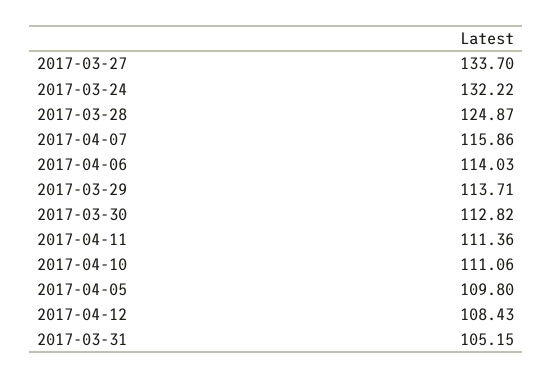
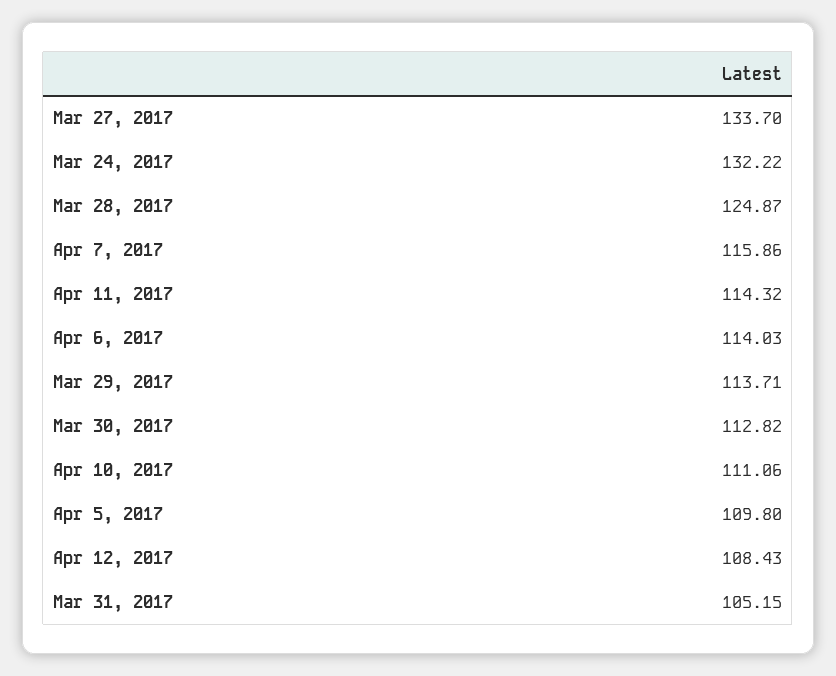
2017-04-11: 111.36 -> 114.32

